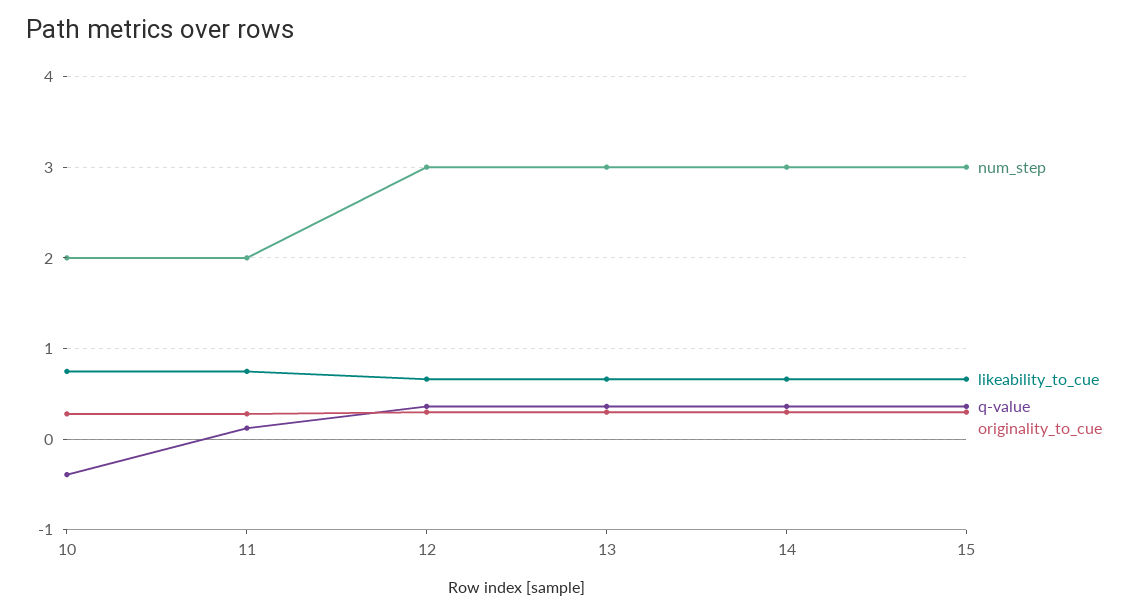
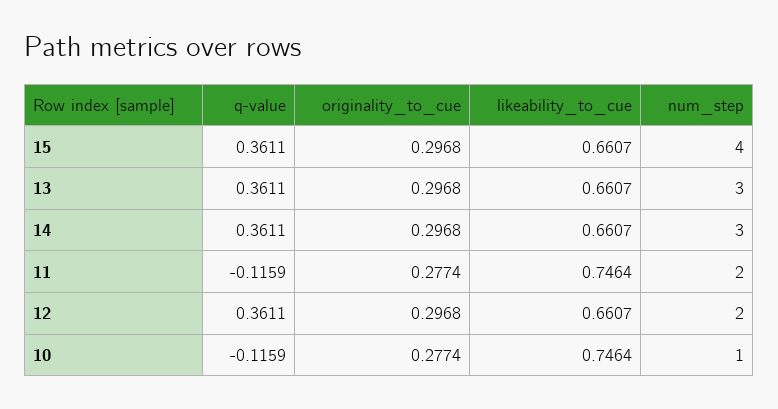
num_step, 10: 2 -> 1
q-value, 10: -0.4 -> -0.1159
q-value, 11: 0.1 -> -0.1159
num_step, 12: 3 -> 2
num_step, 15: 3 -> 4

